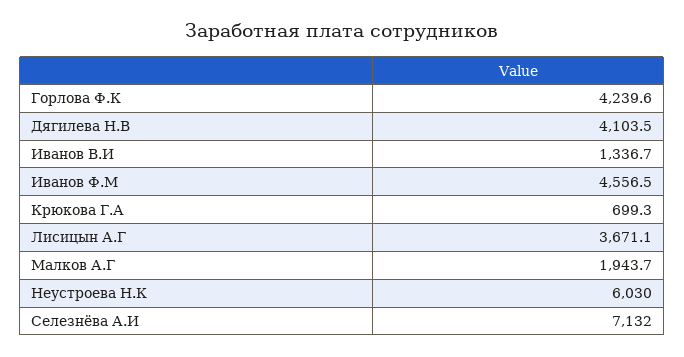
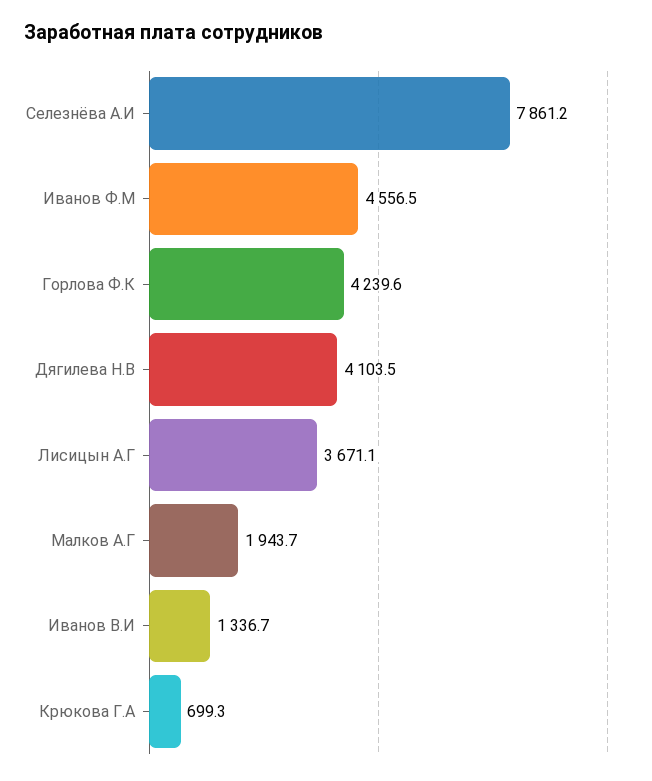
Неустроева Н.К: 6030 -> none
Селезнёва А.И: 7132 -> 7861.2

